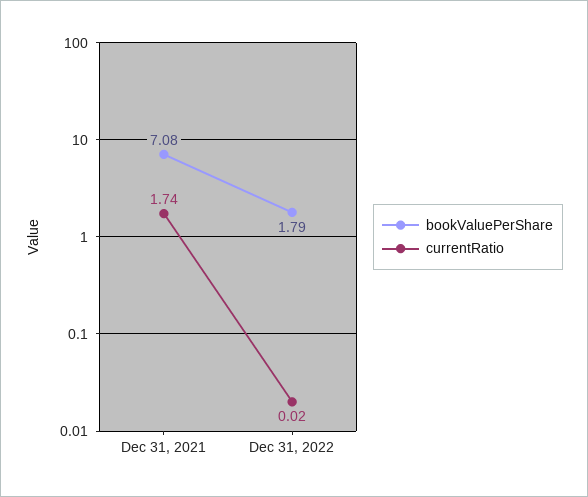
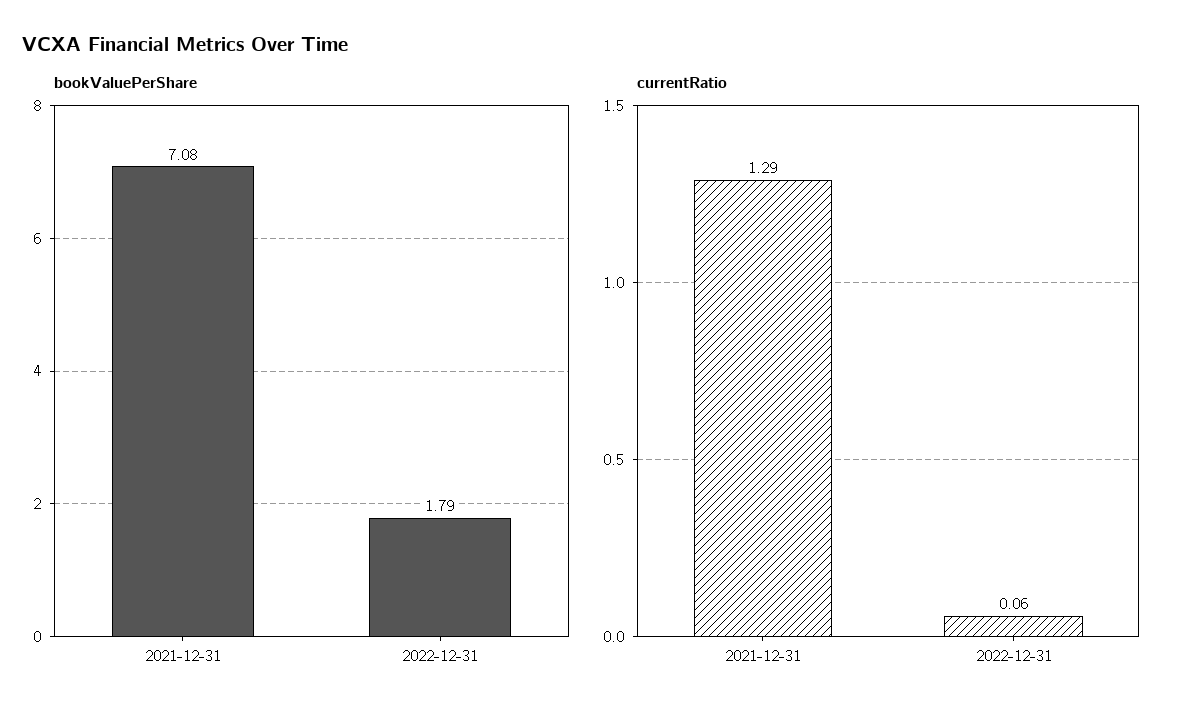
currentRatio, Dec 31, 2021: 1.74 -> 1.29
currentRatio, Dec 31, 2022: 0.02 -> 0.06

